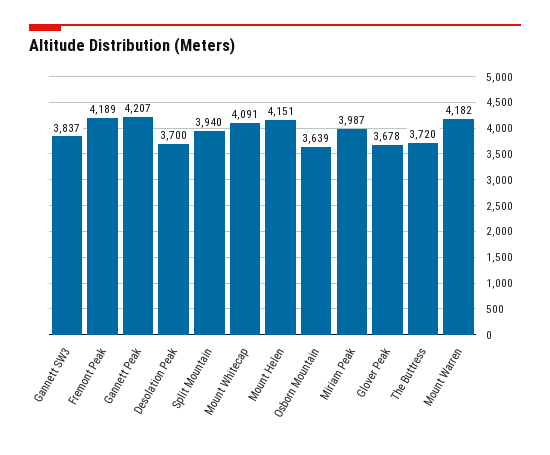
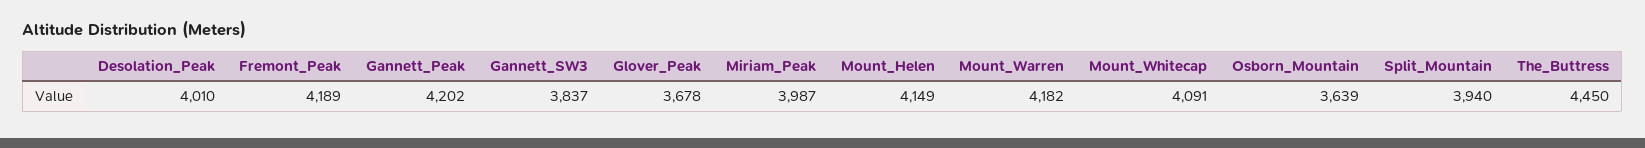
Gannett Peak: 4207 -> 4202
Desolation Peak: 3700 -> 4010
Mount Helen: 4151 -> 4149
The Buttress: 3720 -> 4450

